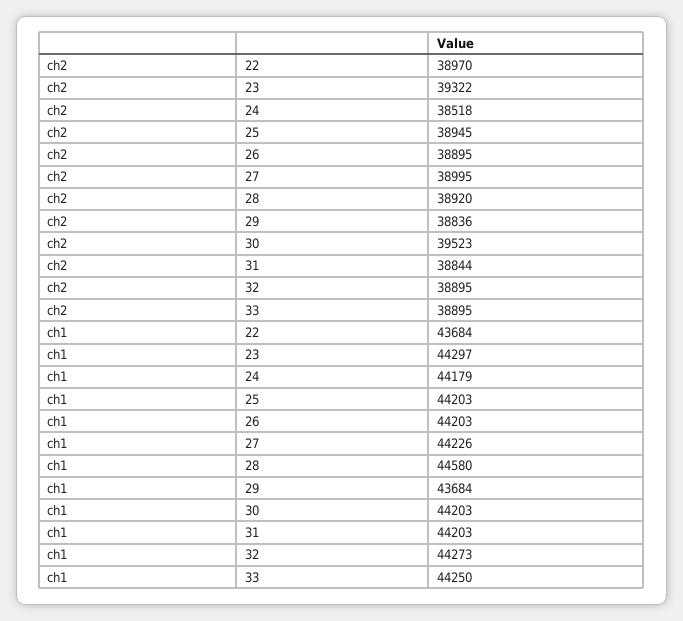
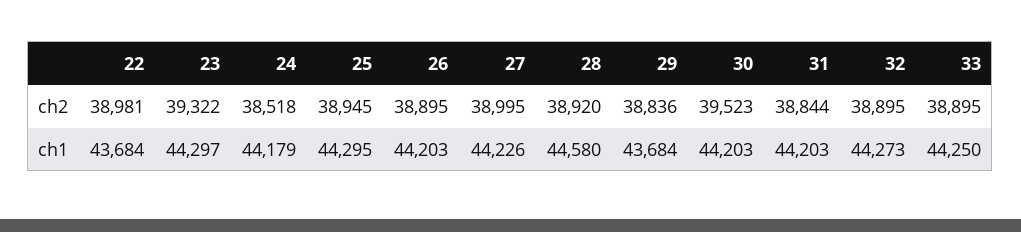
ch2, 22: 38970 -> 38981
ch1, 25: 44203 -> 44295

